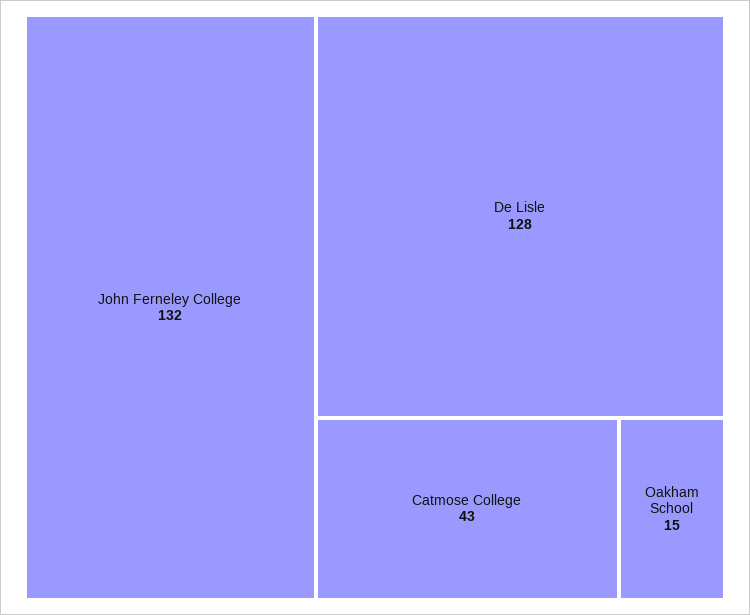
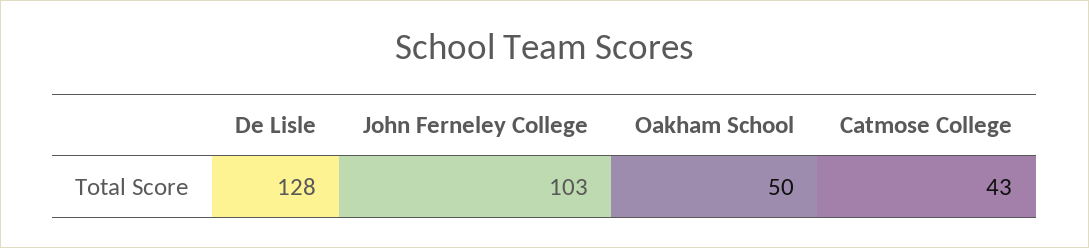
John Ferneley College: 132 -> 103
Oakham School: 15 -> 50

